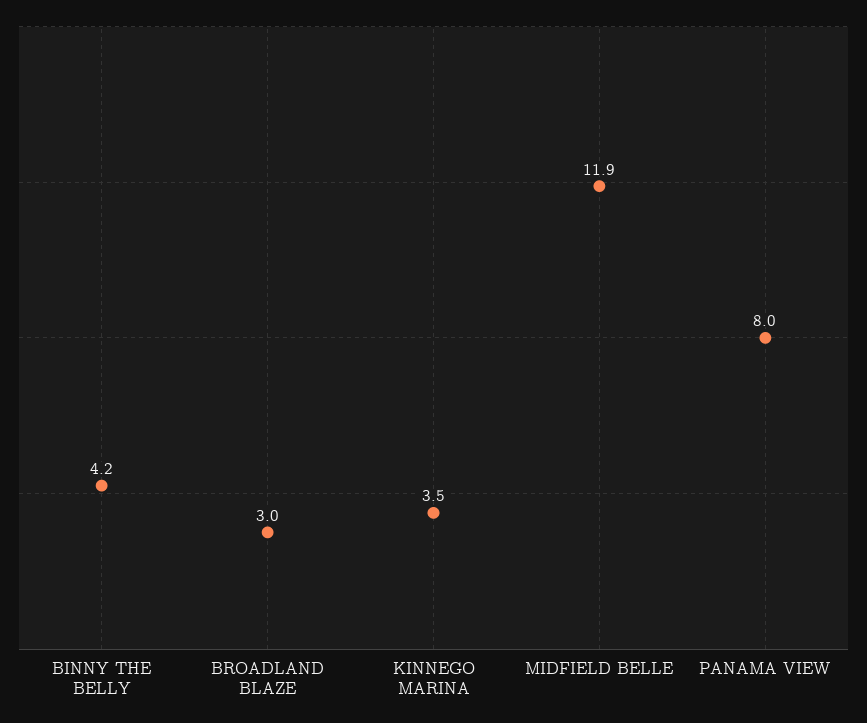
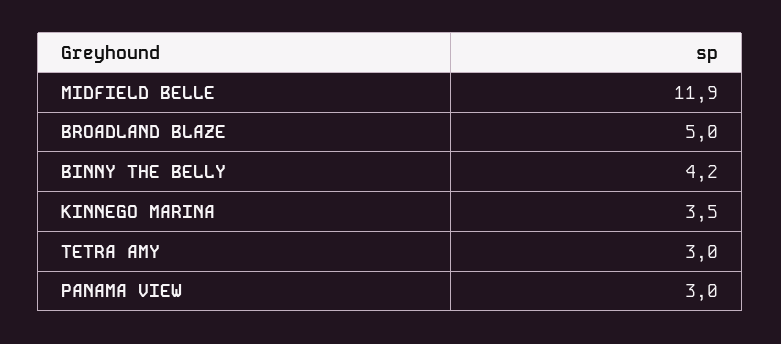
BROADLAND BLAZE: 3 -> 5
PANAMA VIEW: 8 -> 3
TETRA AMY: none -> 3

